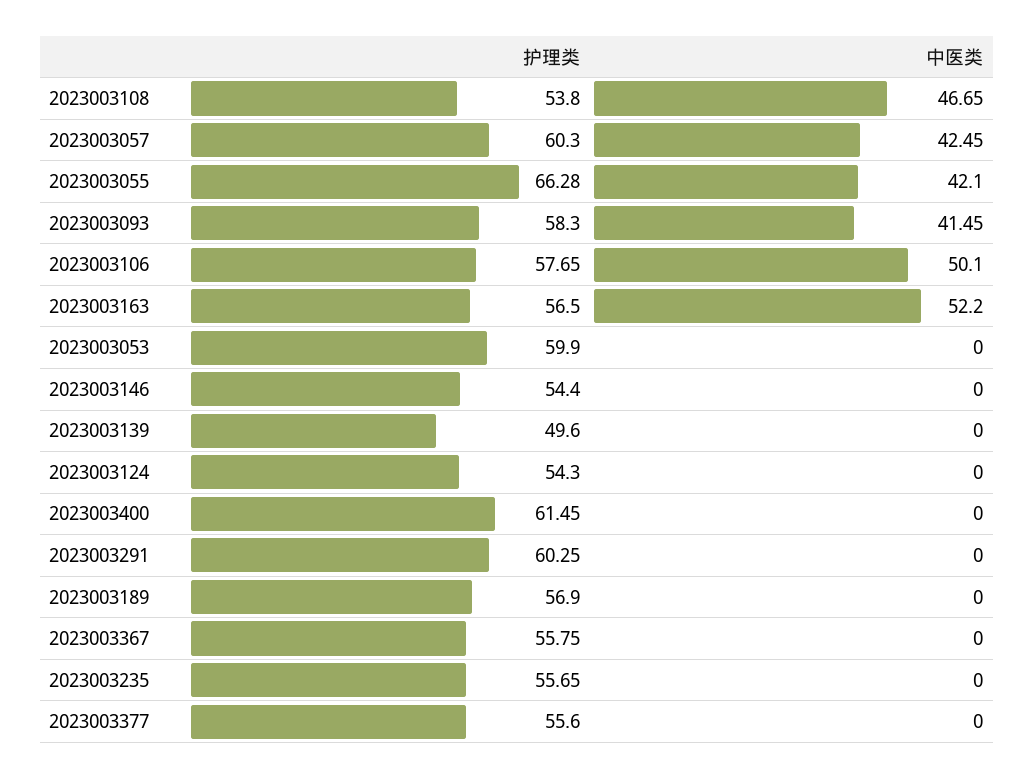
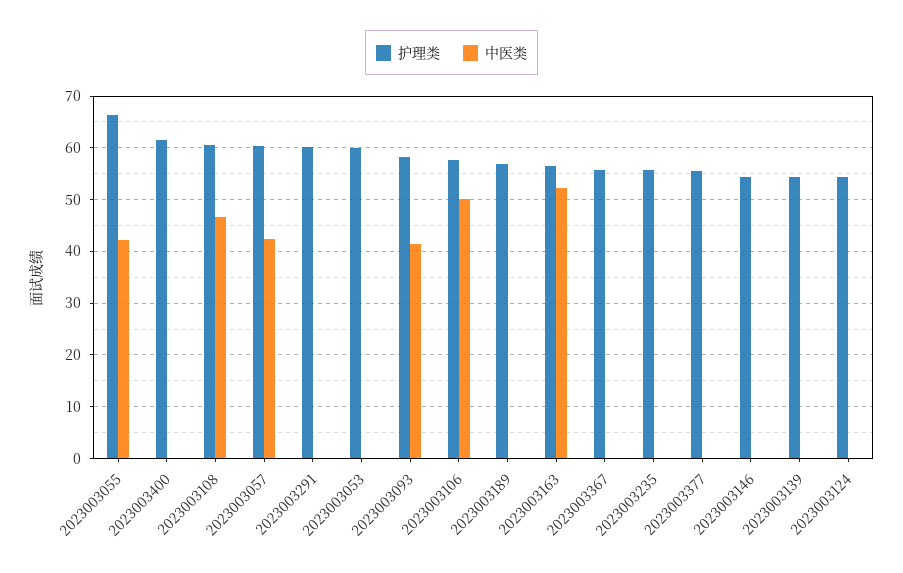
护理类, 2023003108: 53.8 -> 60
护理类, 2023003139: 49.6 -> 54

